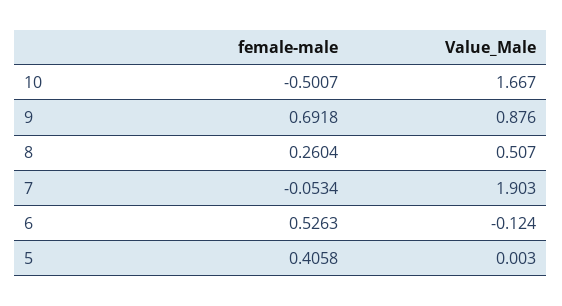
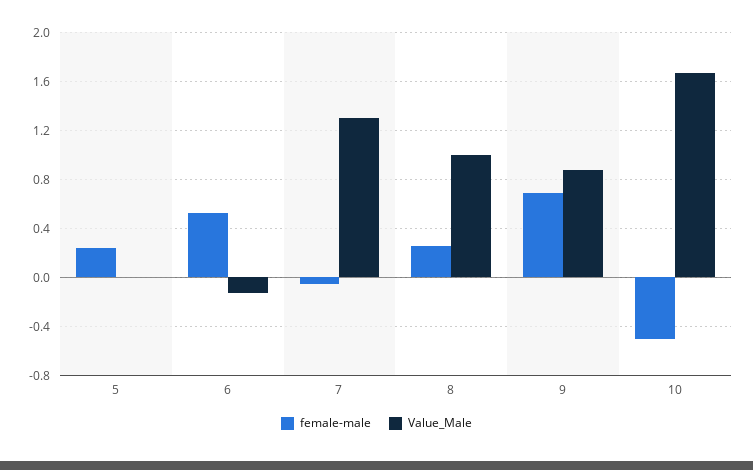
Value_Male, 8: 0.507 -> 1
Value_Male, 7: 1.903 -> 1.3
female-male, 5: 0.4058 -> 0.25

